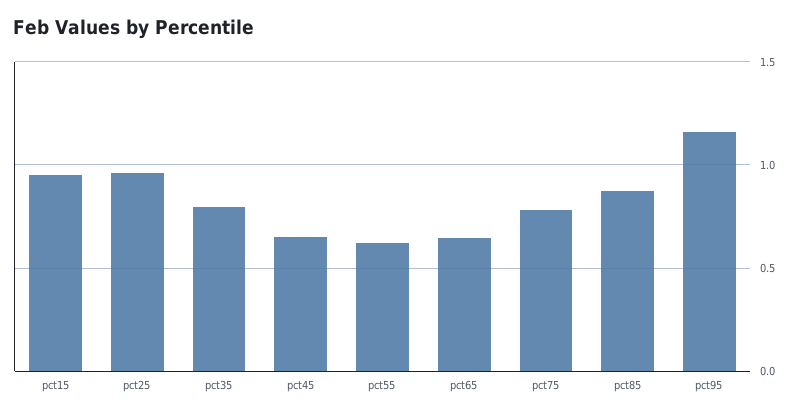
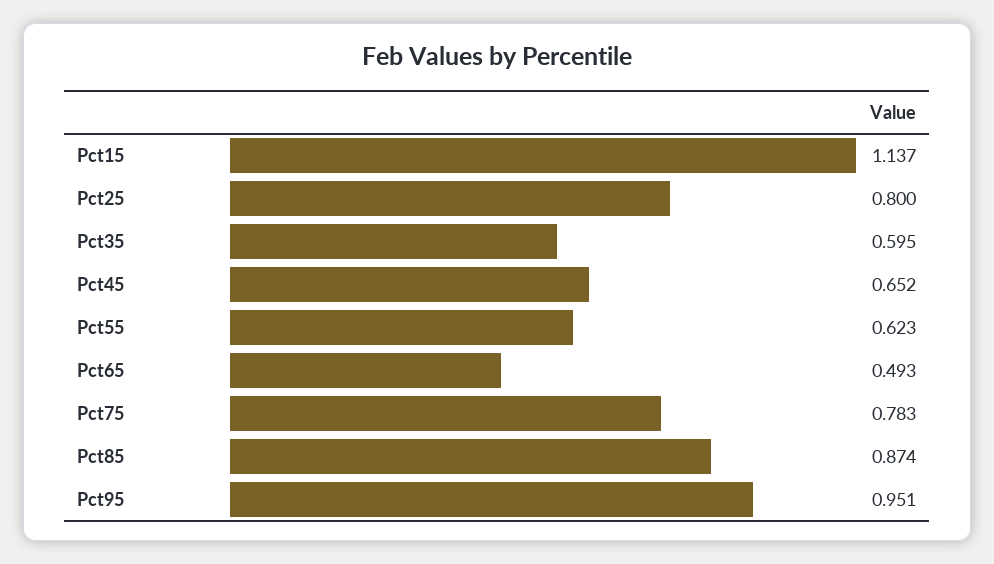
pct15: 0.95 -> 1.137
pct25: 0.95 -> 0.8
pct35: 0.8 -> 0.595
pct65: 0.65 -> 0.493
pct95: 1.15 -> 0.951

